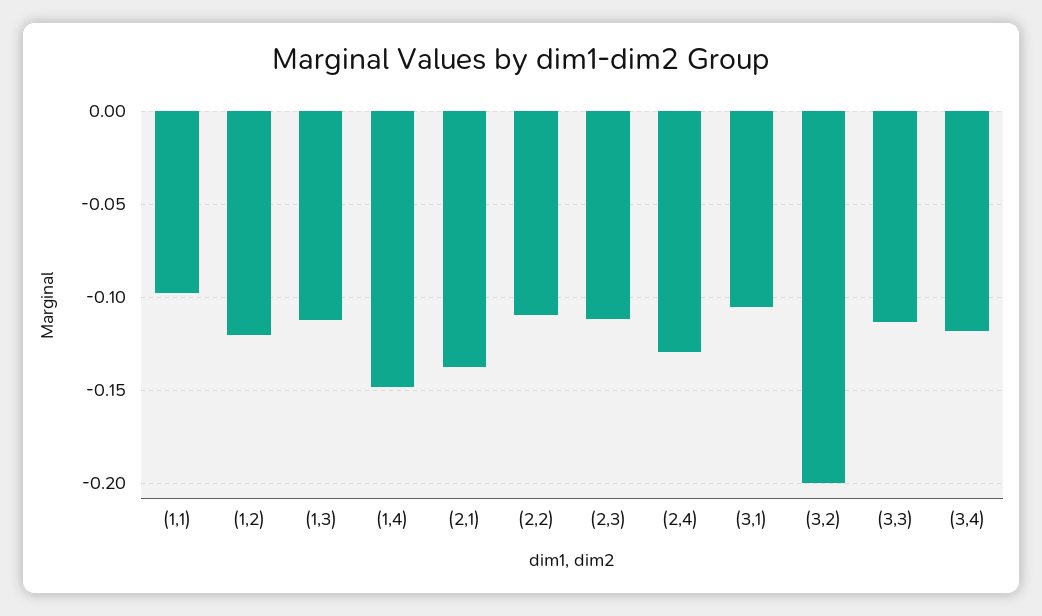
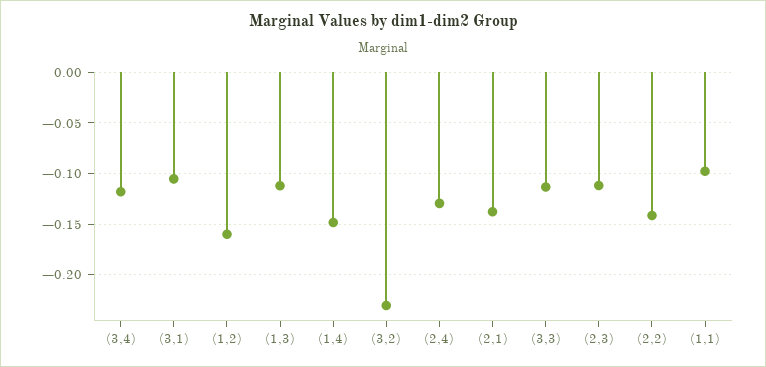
(1,2): -0.12 -> -0.16
(2,2): -0.11 -> -0.14
(3,2): -0.2 -> -0.23

